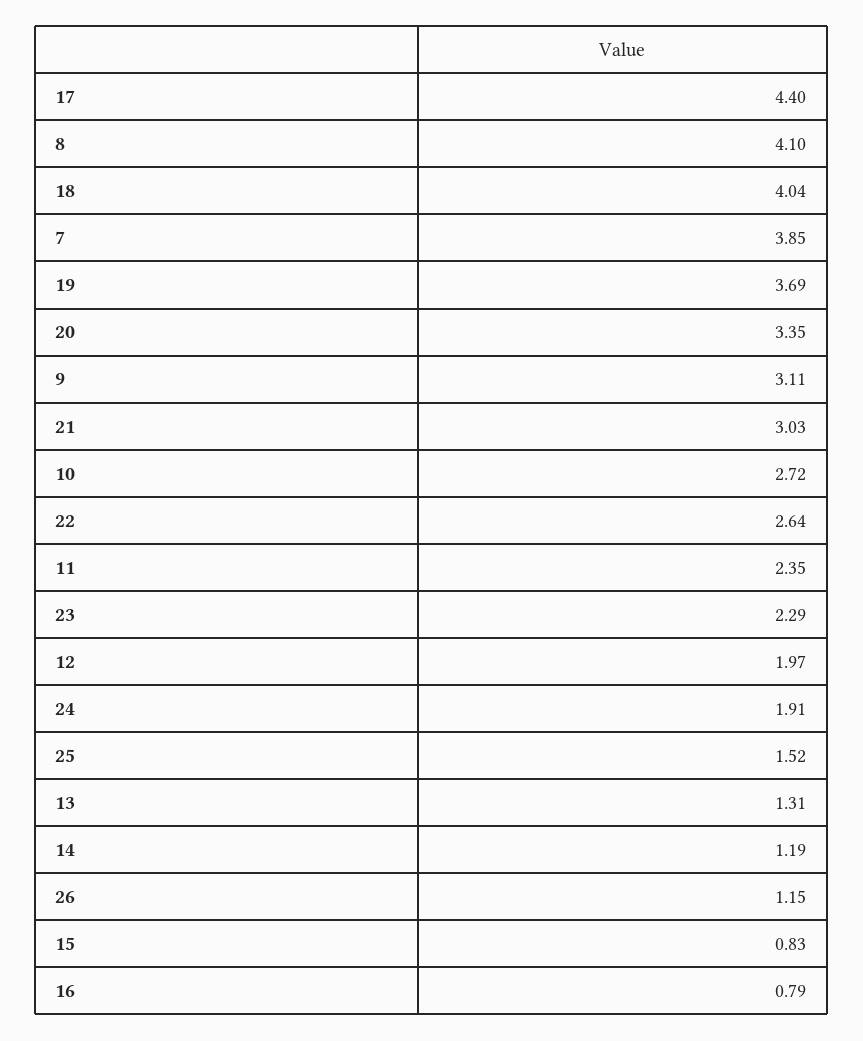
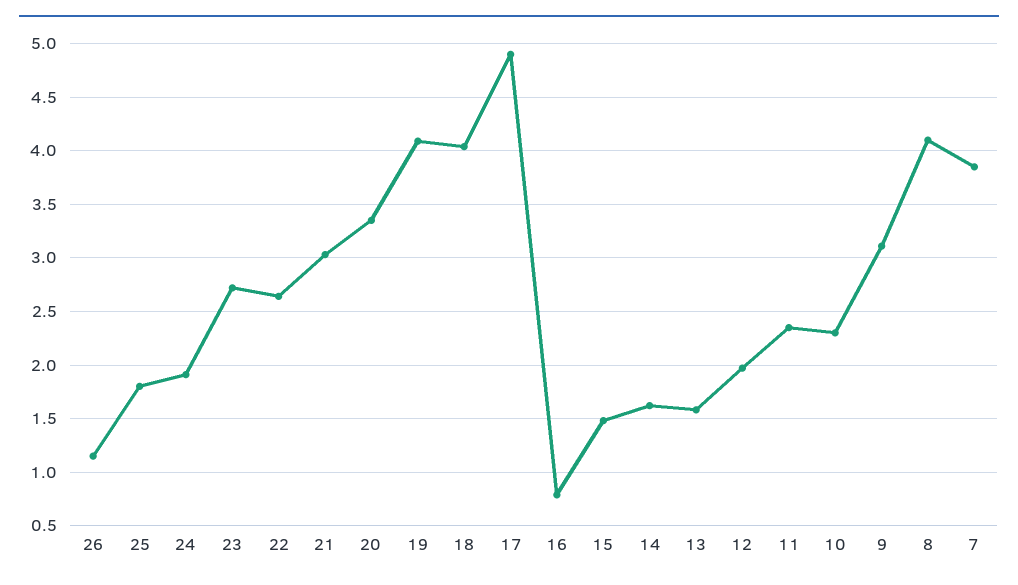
17: 4.4 -> 4.9
19: 3.69 -> 4.1
10: 2.72 -> 2.3
23: 2.29 -> 2.7
25: 1.52 -> 1.8
13: 1.31 -> 1.6
14: 1.19 -> 1.6
15: 0.83 -> 1.5

